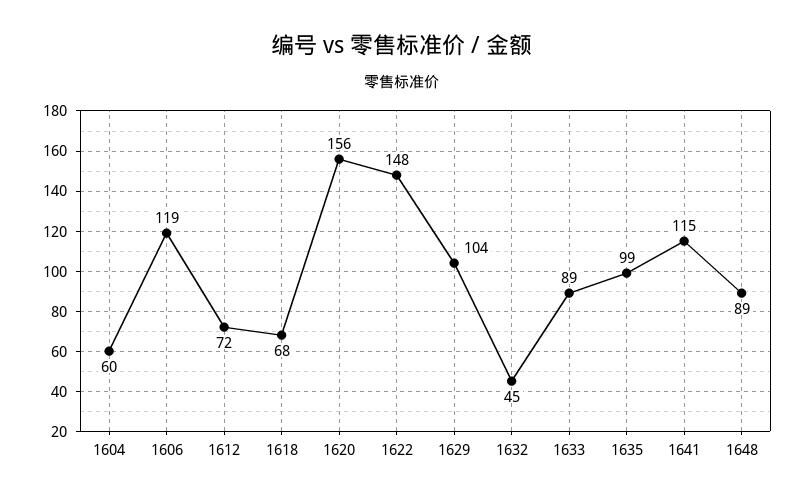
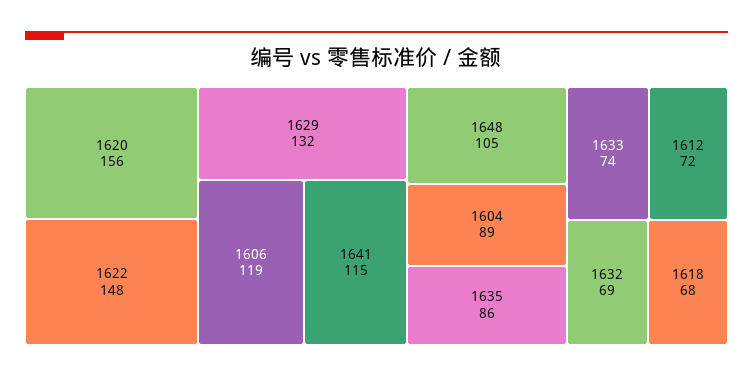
1604: 60 -> 89
1629: 104 -> 132
1632: 45 -> 69
1633: 89 -> 74
1635: 99 -> 86
1648: 89 -> 105

